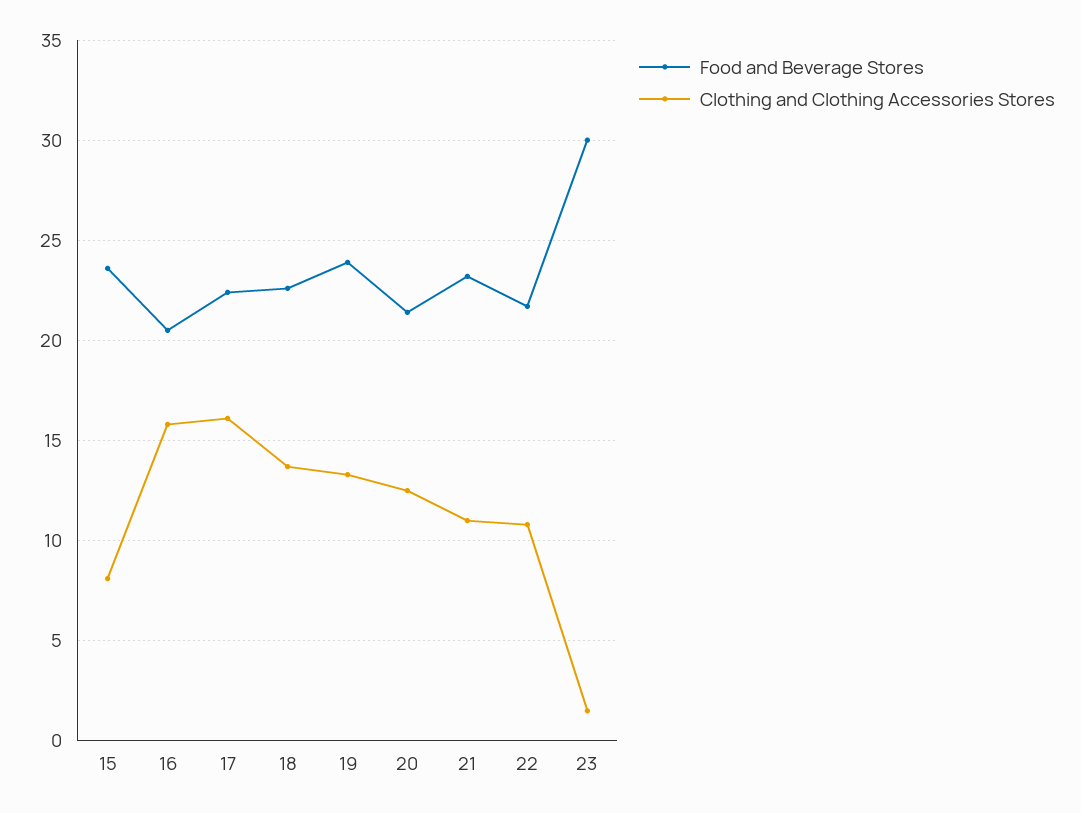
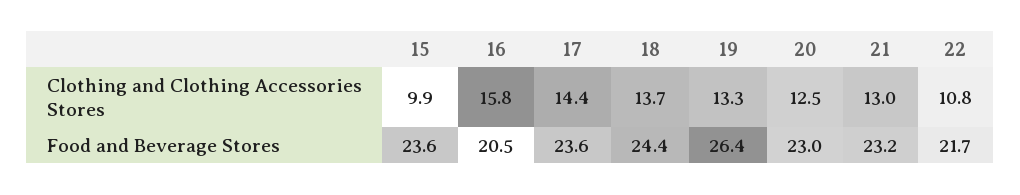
Clothing and Clothing Accessories Stores, 15: 8 -> 9.9
Food and Beverage Stores, 17: 22.5 -> 23.6
Clothing and Clothing Accessories Stores, 17: 16 -> 14.4
Food and Beverage Stores, 18: 22.5 -> 24.4
Food and Beverage Stores, 19: 24 -> 26.4
Food and Beverage Stores, 20: 21.5 -> 23
Clothing and Clothing Accessories Stores, 21: 11 -> 13
Food and Beverage Stores, 23: 30 -> none
Clothing and Clothing Accessories Stores, 23: 1.5 -> none

